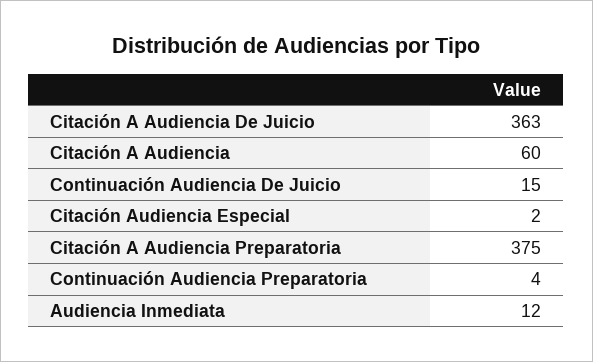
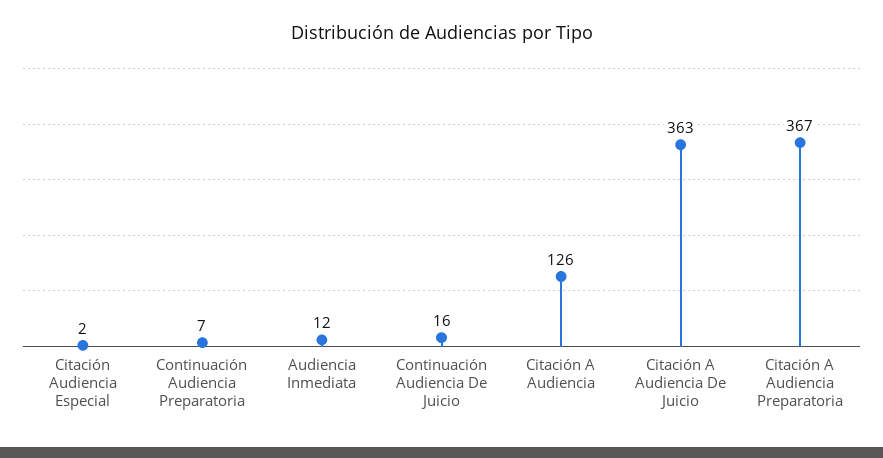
Citación A Audiencia: 60 -> 126
Continuación Audiencia De Juicio: 15 -> 16
Citación A Audiencia Preparatoria: 375 -> 367
Continuación Audiencia Preparatoria: 4 -> 7

